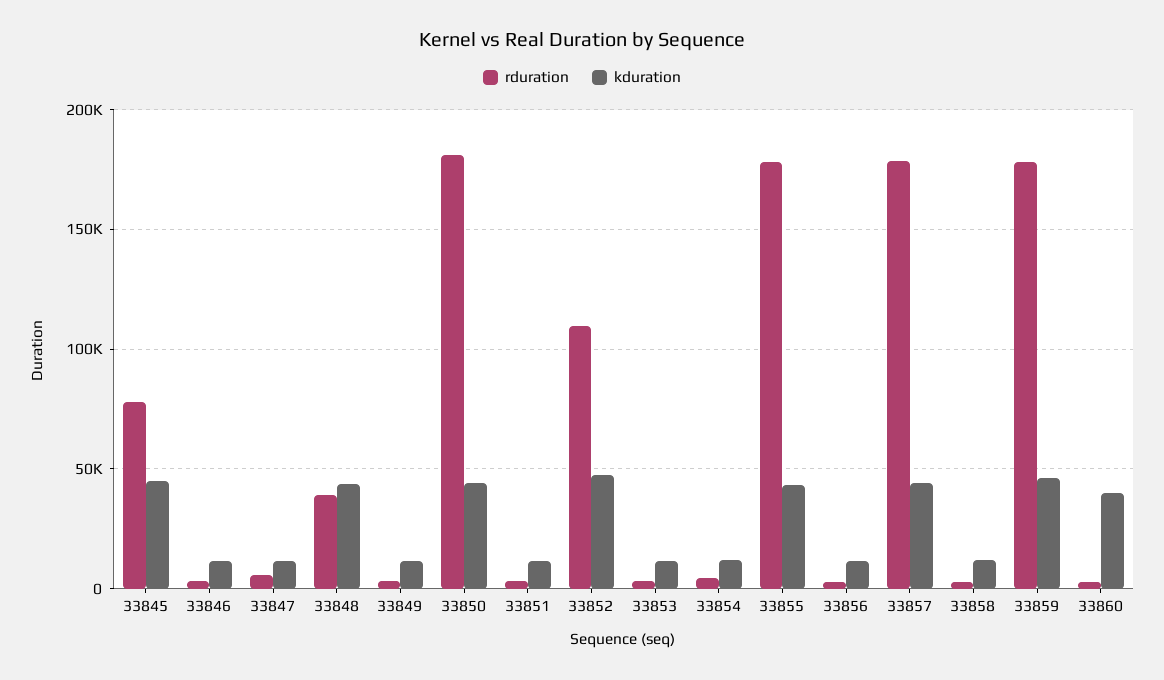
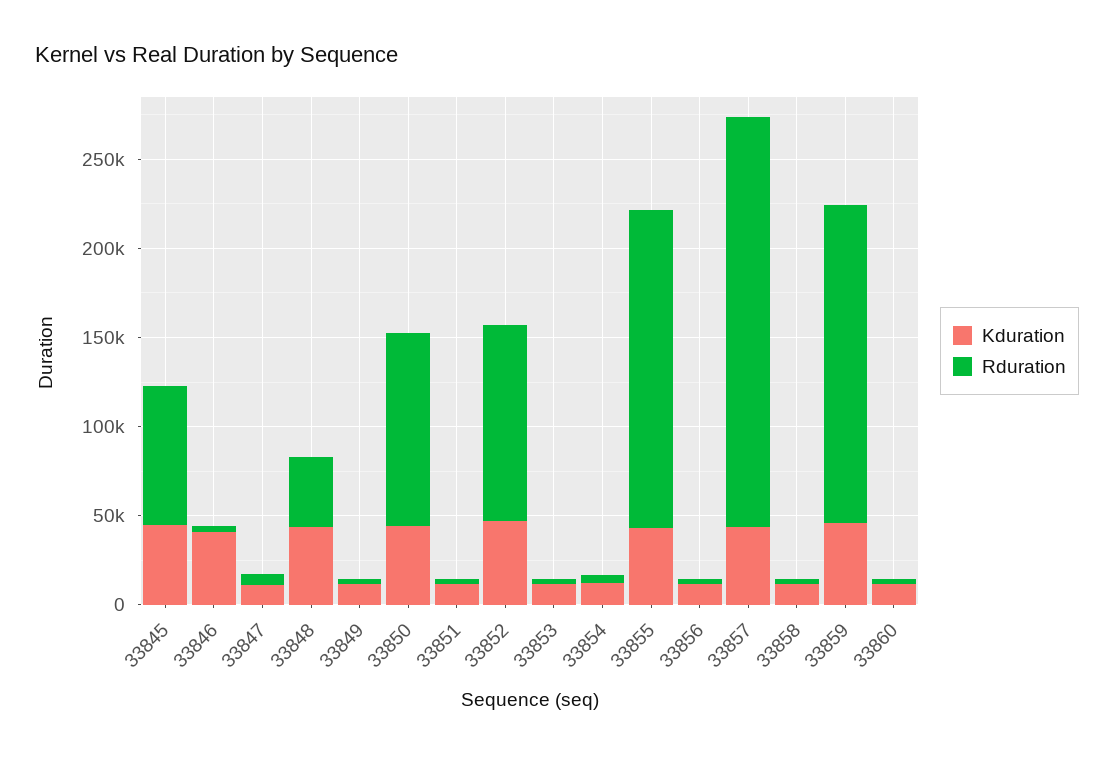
kduration, 33846: 10000 -> 40000
rduration, 33850: 180000 -> 110000
rduration, 33857: 180000 -> 230000
kduration, 33860: 40000 -> 10000

